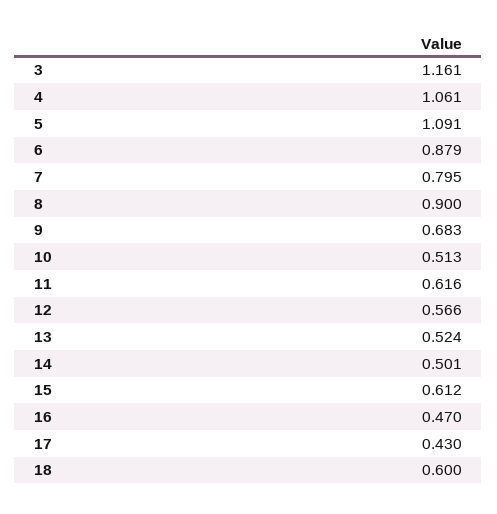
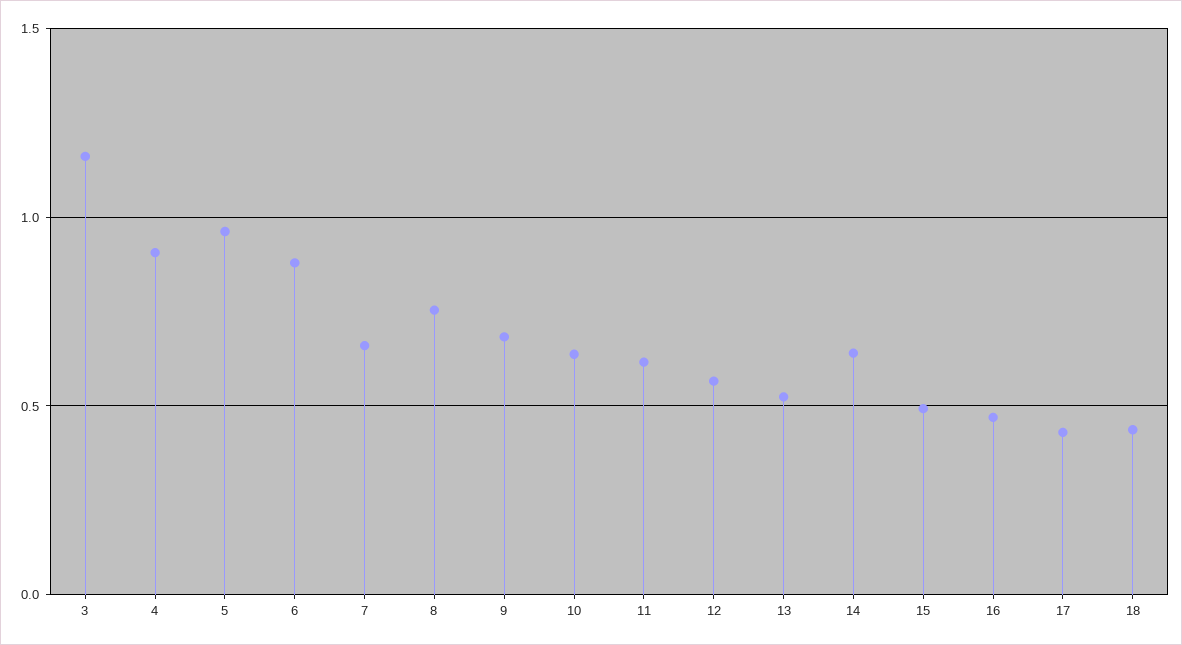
4: 1.061 -> 0.9
5: 1.091 -> 0.95
7: 0.795 -> 0.65
8: 0.9 -> 0.75
10: 0.513 -> 0.65
14: 0.501 -> 0.65
15: 0.612 -> 0.5
18: 0.6 -> 0.45

